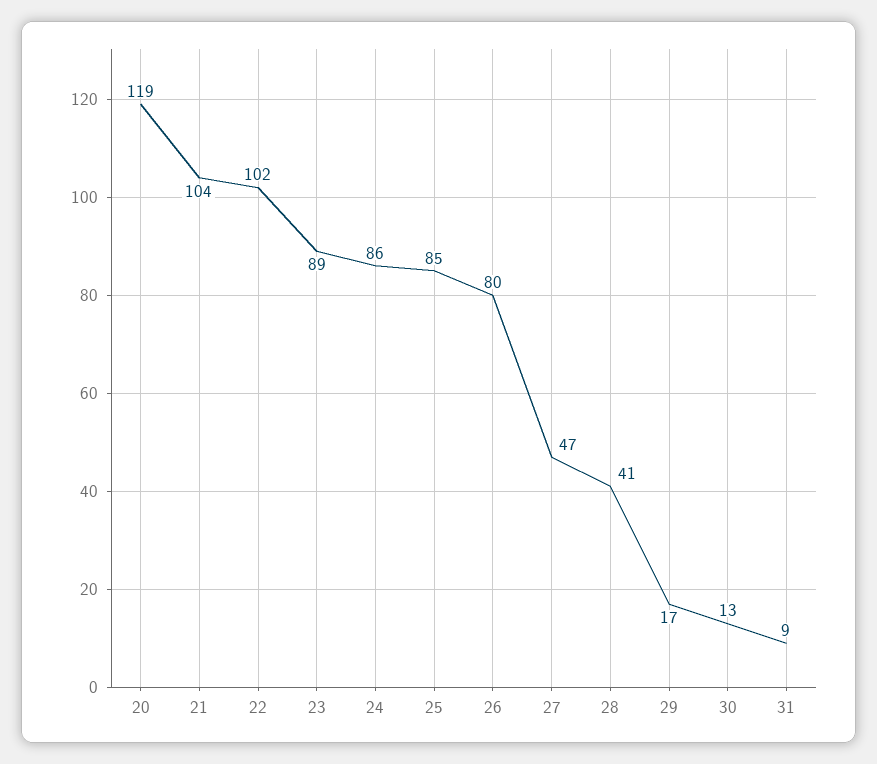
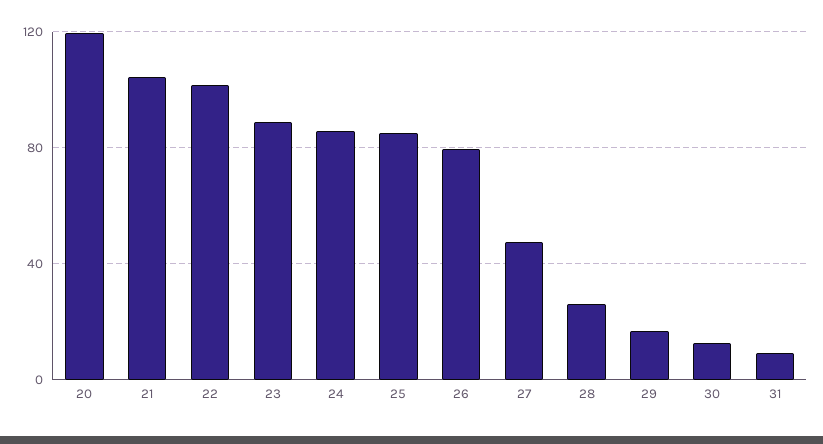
28: 41 -> 25

